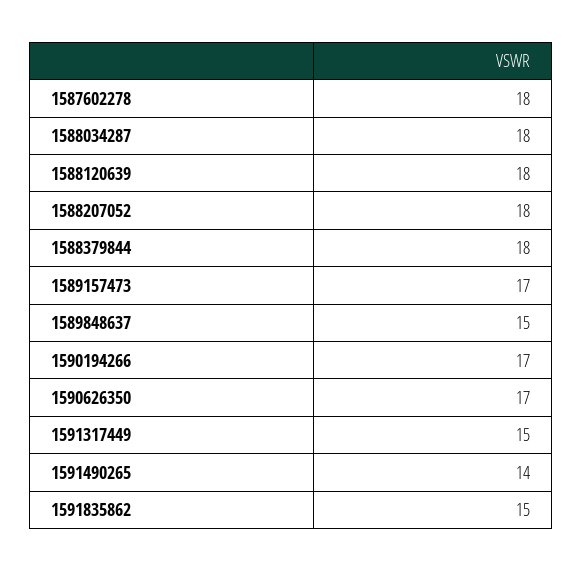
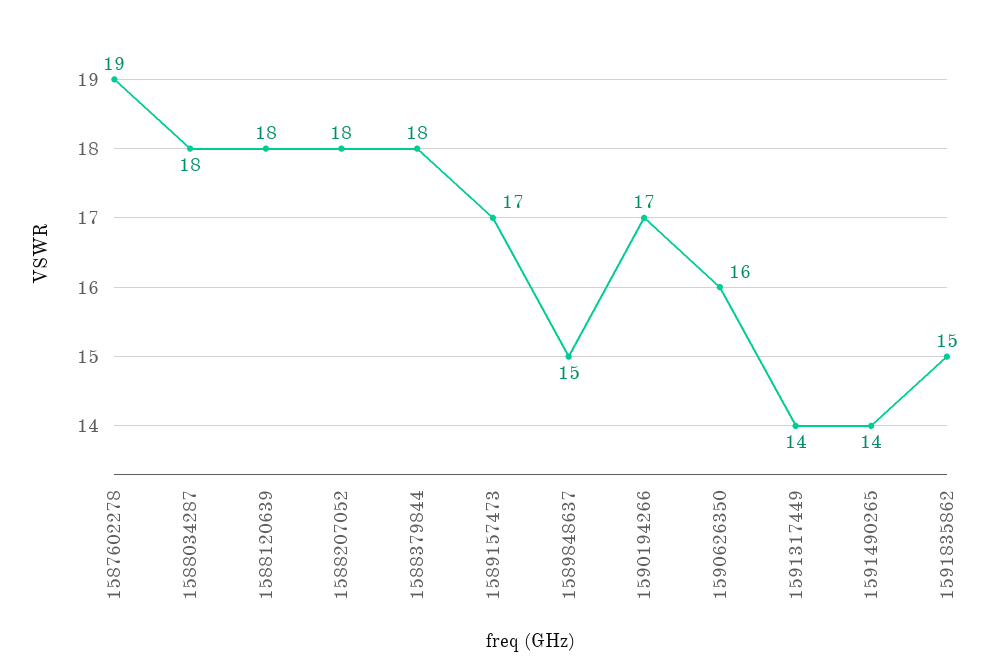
1587602278: 18 -> 19
1590626350: 17 -> 16
1591317449: 15 -> 14

